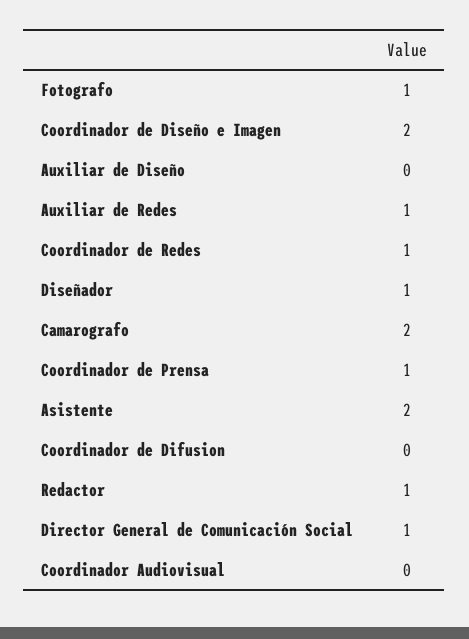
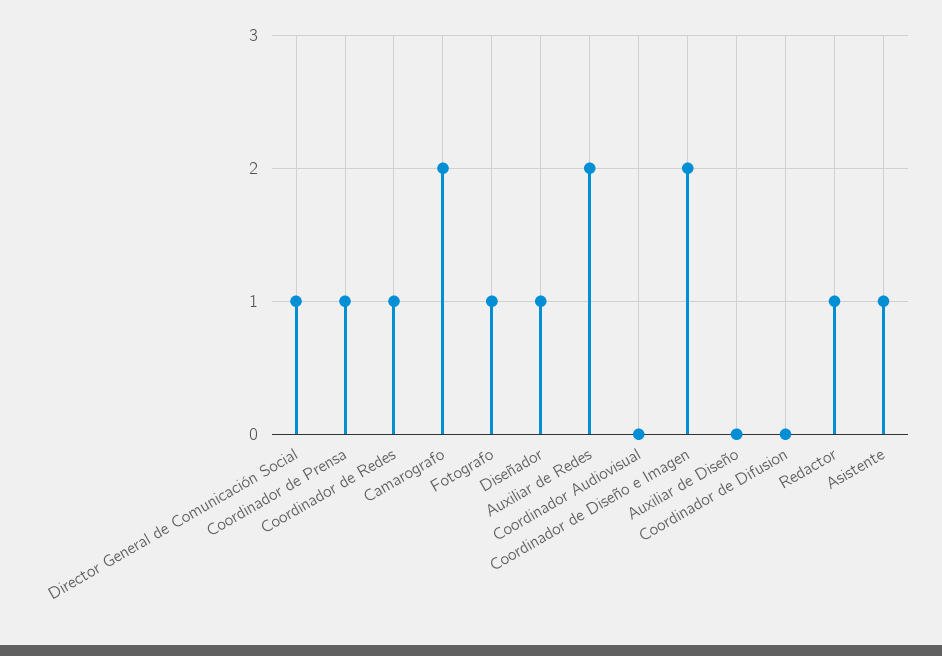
Auxiliar de Redes: 1 -> 2
Asistente: 2 -> 1

